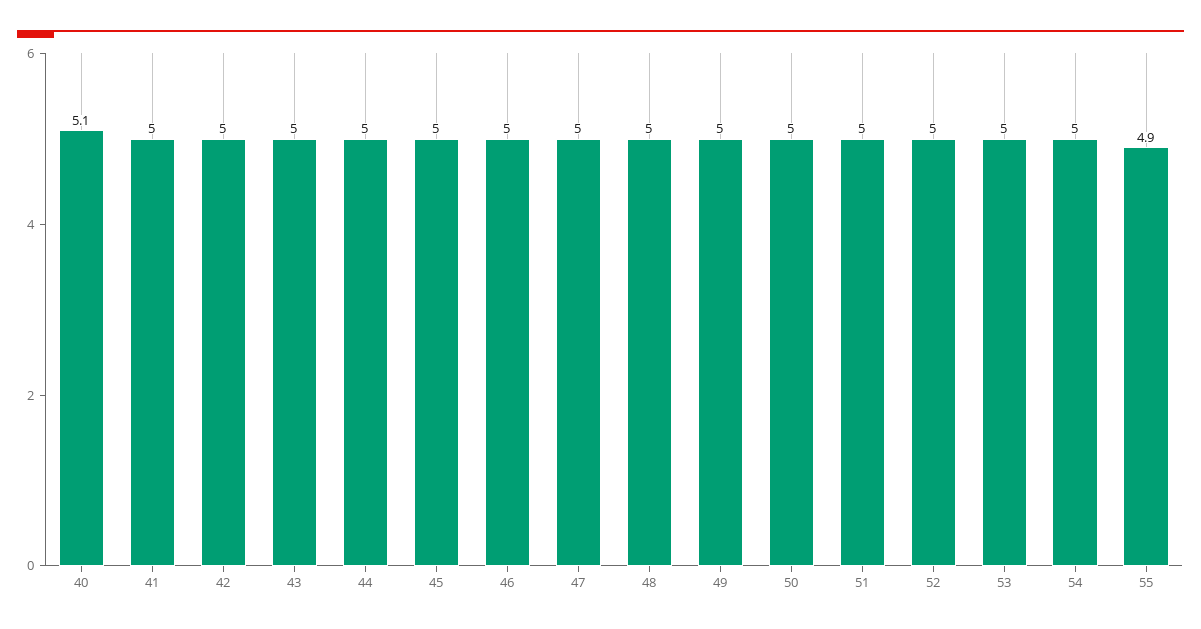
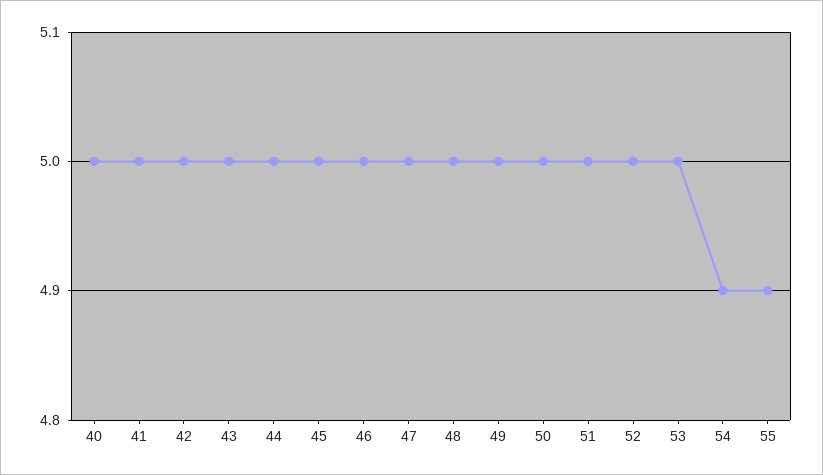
40: 5.1 -> 5
54: 5 -> 4.9

